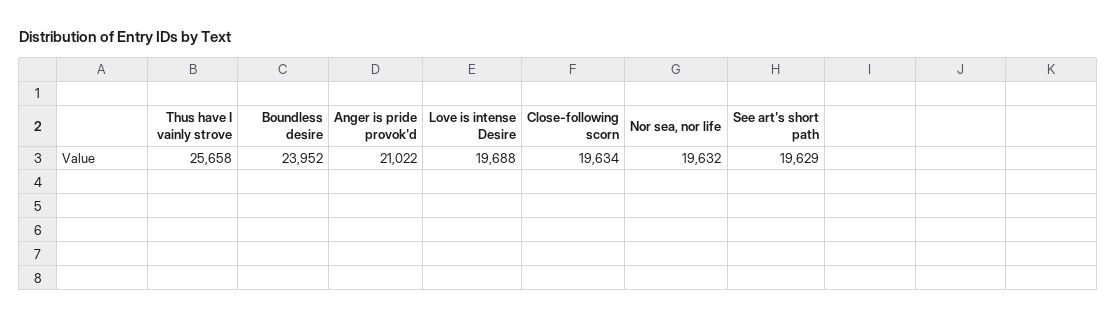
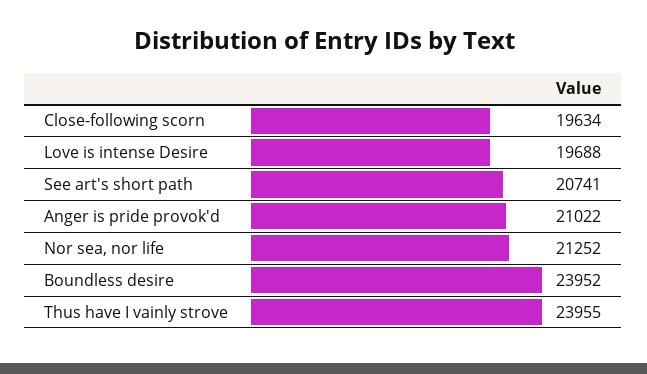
Thus have I vainly strove: 25658 -> 23955
Nor sea, nor life: 19632 -> 21252
See art's short path: 19629 -> 20741

